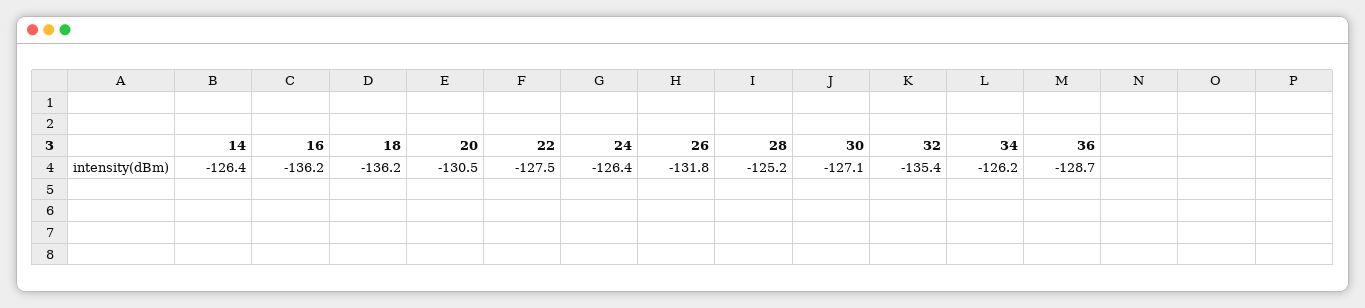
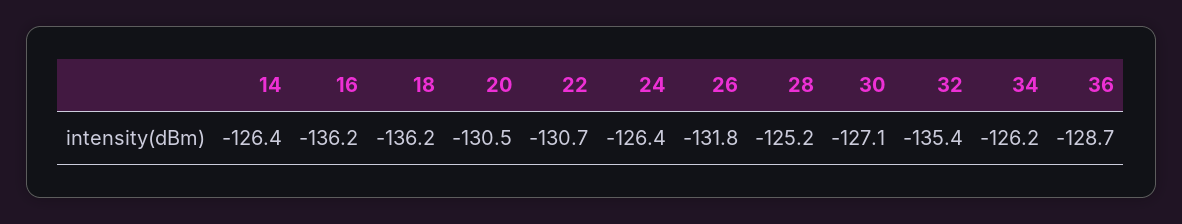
22: -127.5 -> -130.7

